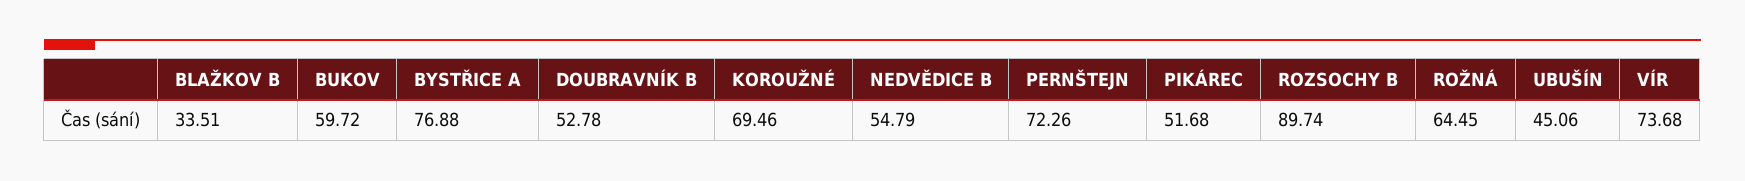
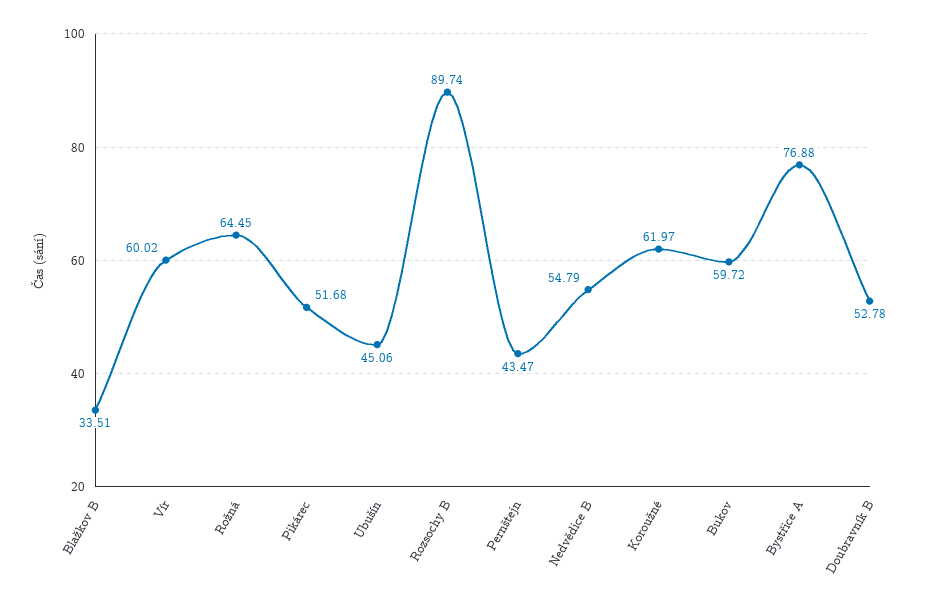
KOROUŽNÉ: 69.46 -> 61.97
PERNŠTEJN: 72.26 -> 43.47
VÍR: 73.68 -> 60.02

